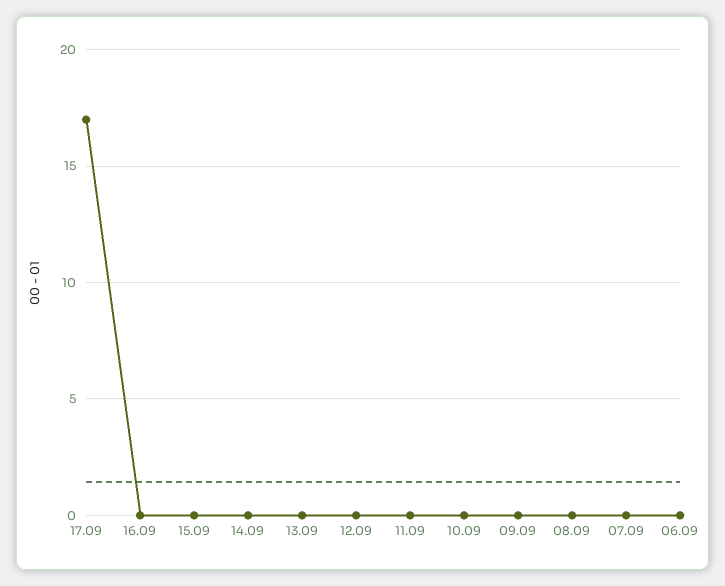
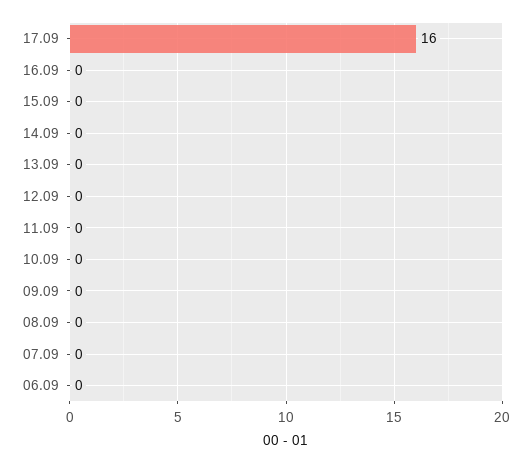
17.09: 17 -> 16

